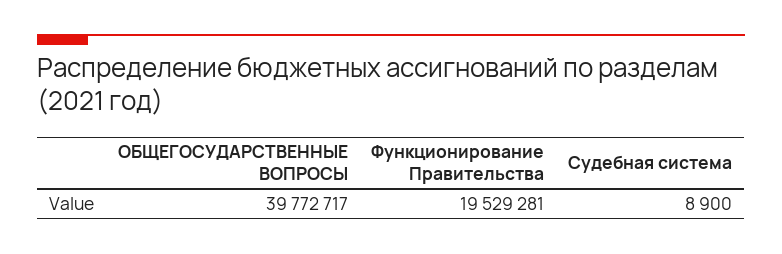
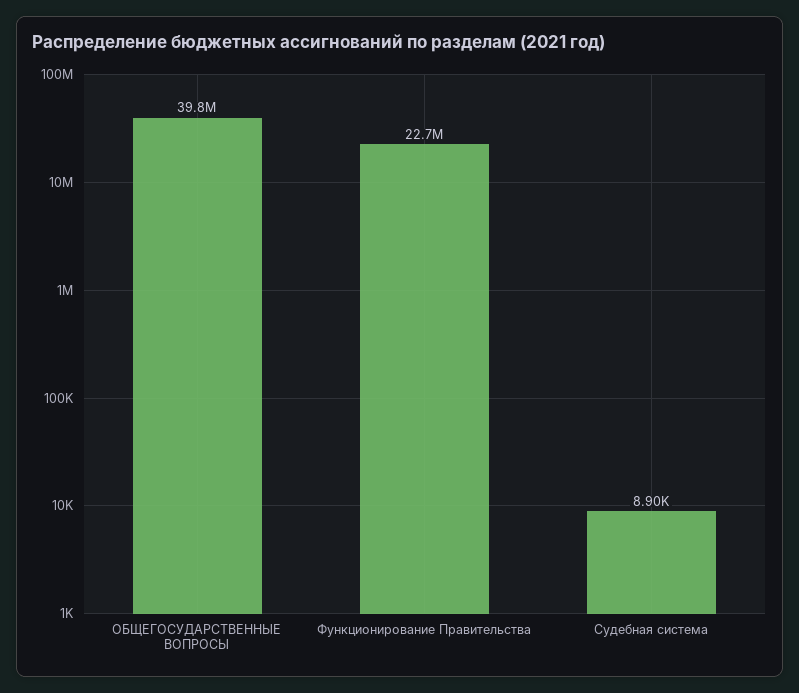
Функционирование Правительства: 19529281 -> 22700000

